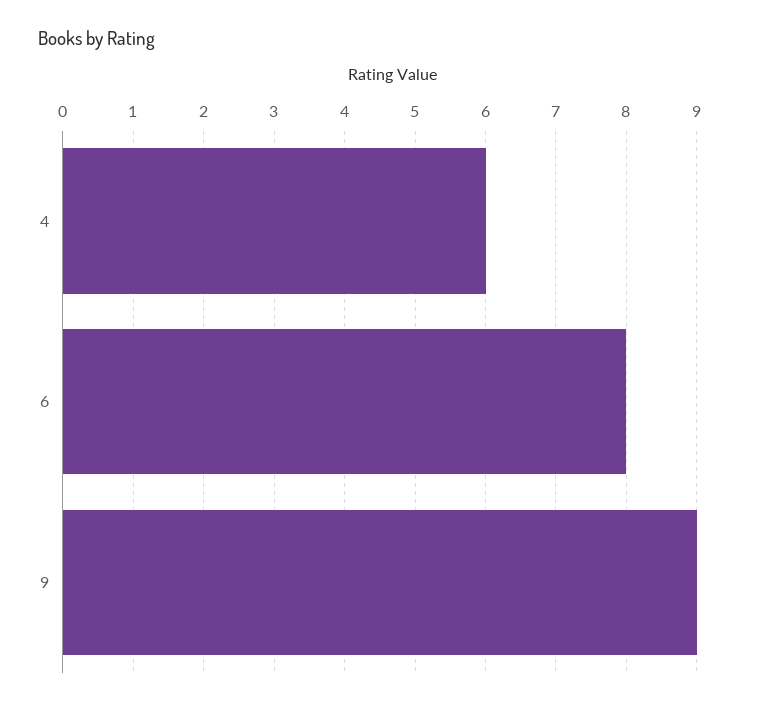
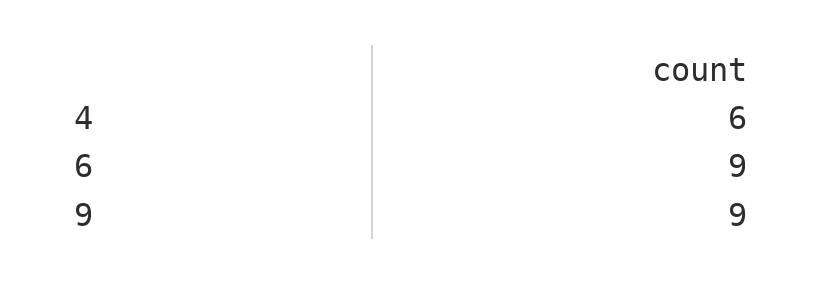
6: 8 -> 9

